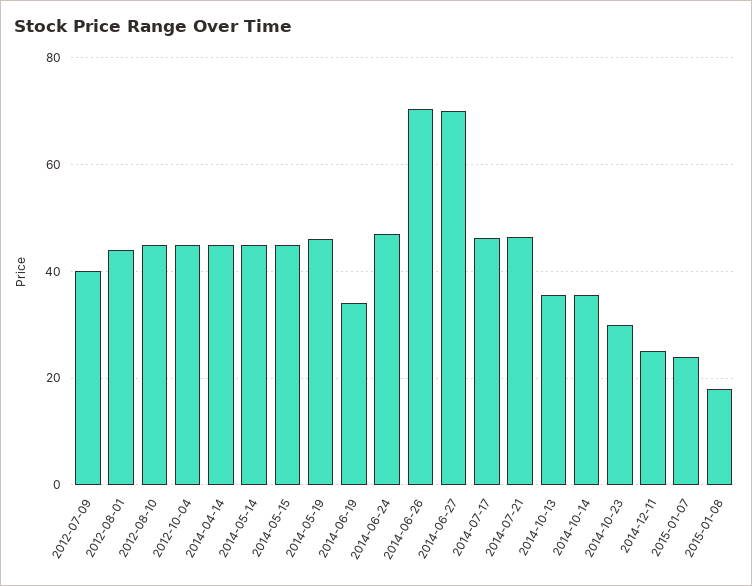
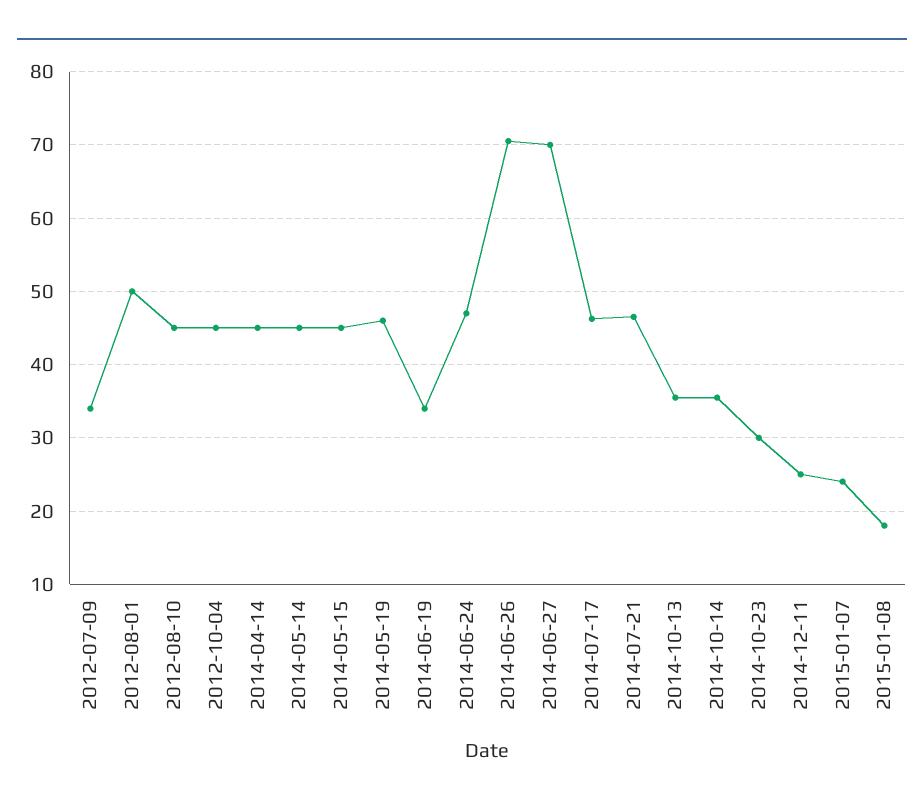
2012-07-09: 40 -> 34
2012-08-01: 44 -> 50

